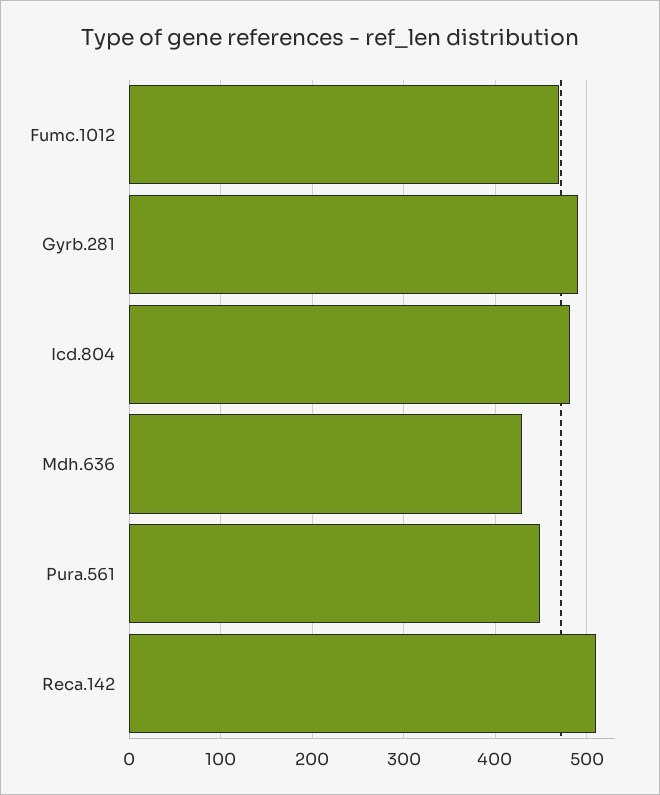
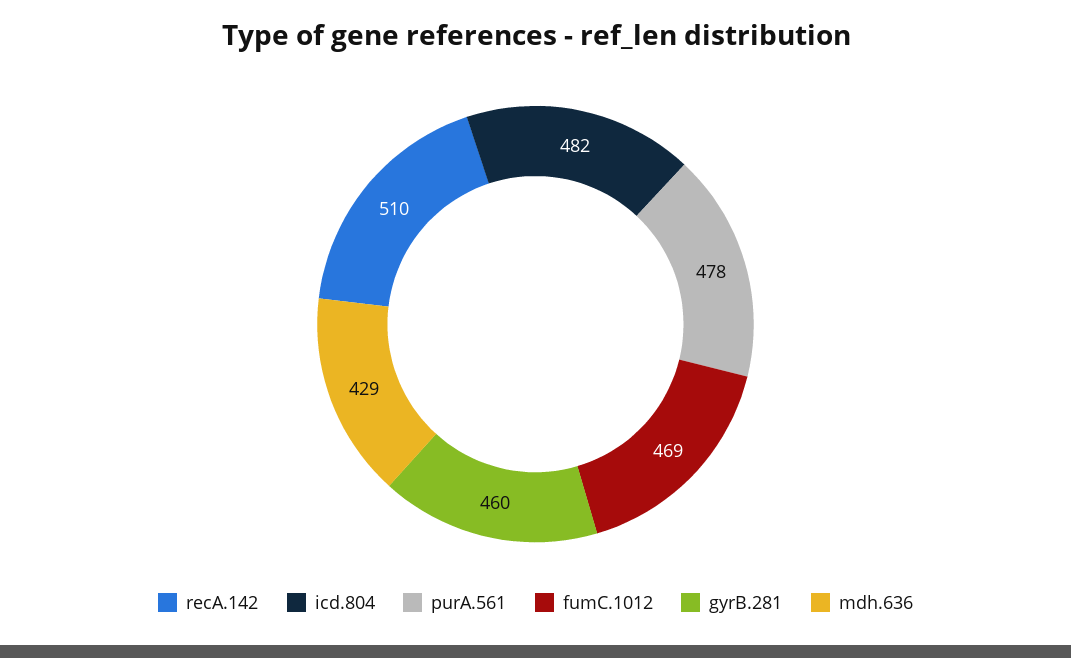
Gyrb.281: 490 -> 460
Pura.561: 450 -> 478

